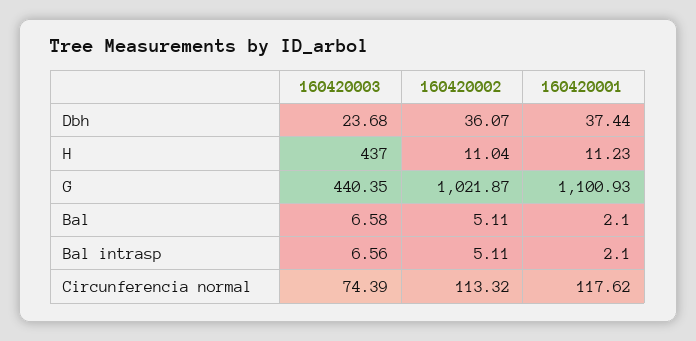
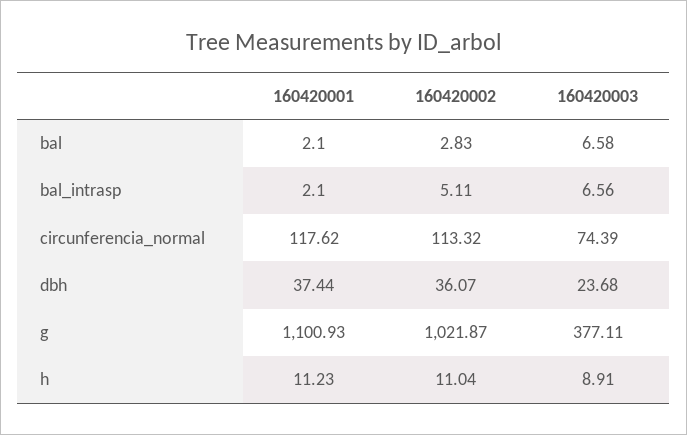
160420003, H: 437 -> 8.91
160420003, G: 440.35 -> 377.11
160420002, Bal: 5.11 -> 2.83

